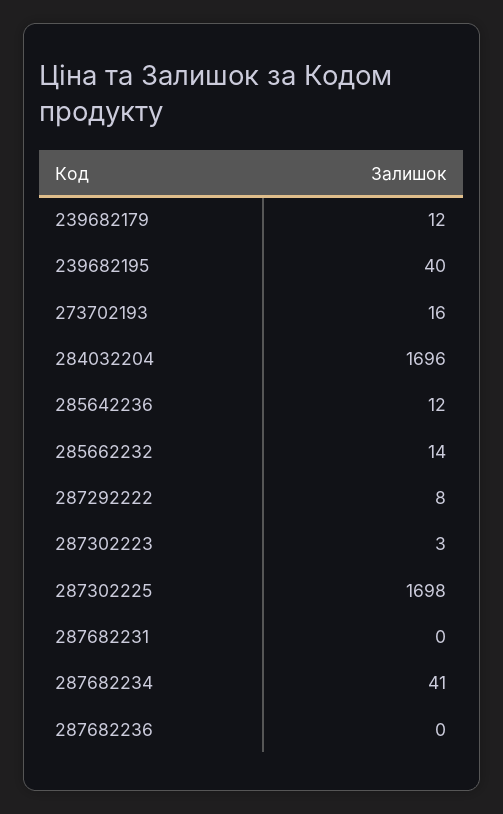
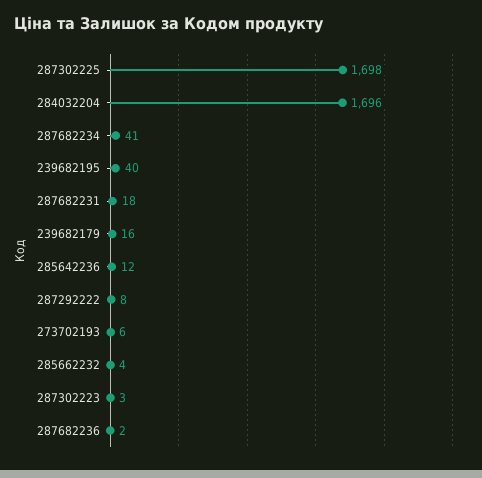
239682179: 12 -> 16
273702193: 16 -> 6
285662232: 14 -> 4
287682231: 0 -> 18
287682236: 0 -> 2

